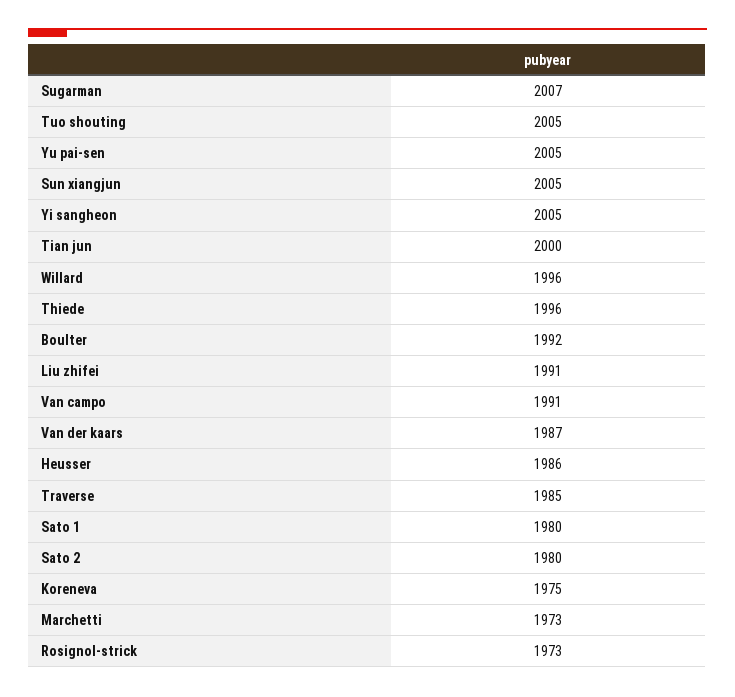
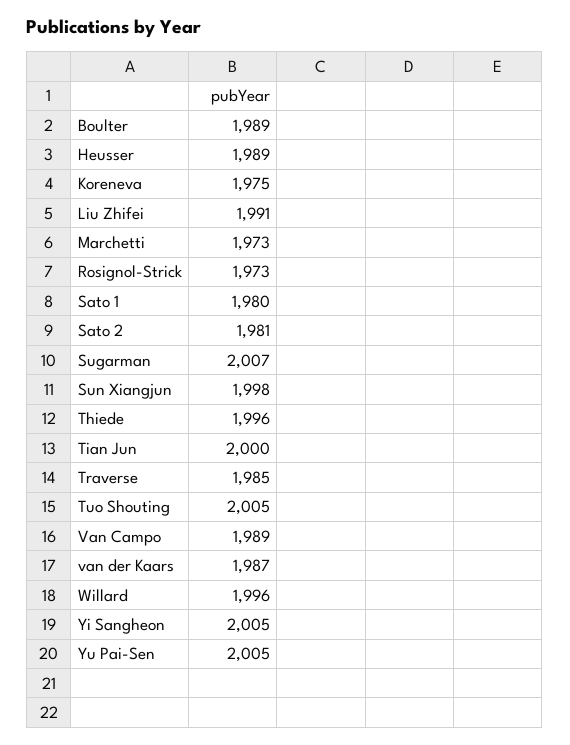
Sun xiangjun: 2005 -> 1998
Boulter: 1992 -> 1989
Van campo: 1991 -> 1989
Heusser: 1986 -> 1989
Sato 2: 1980 -> 1981

